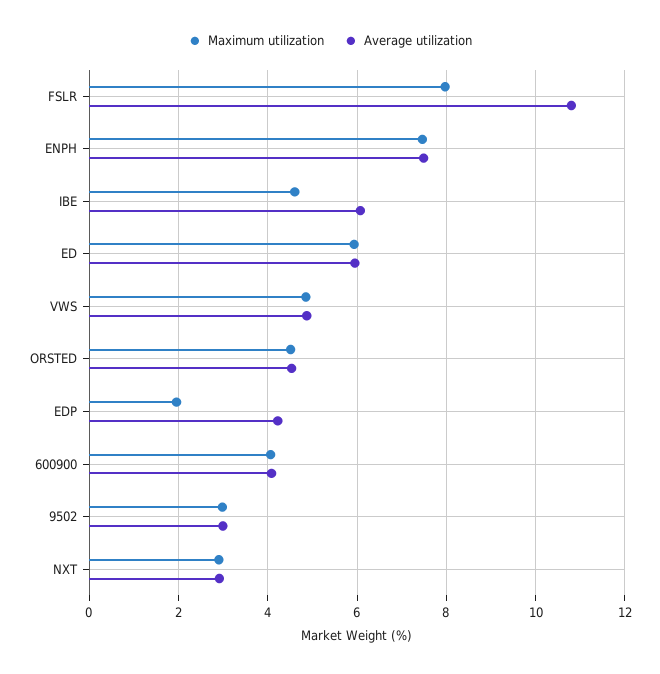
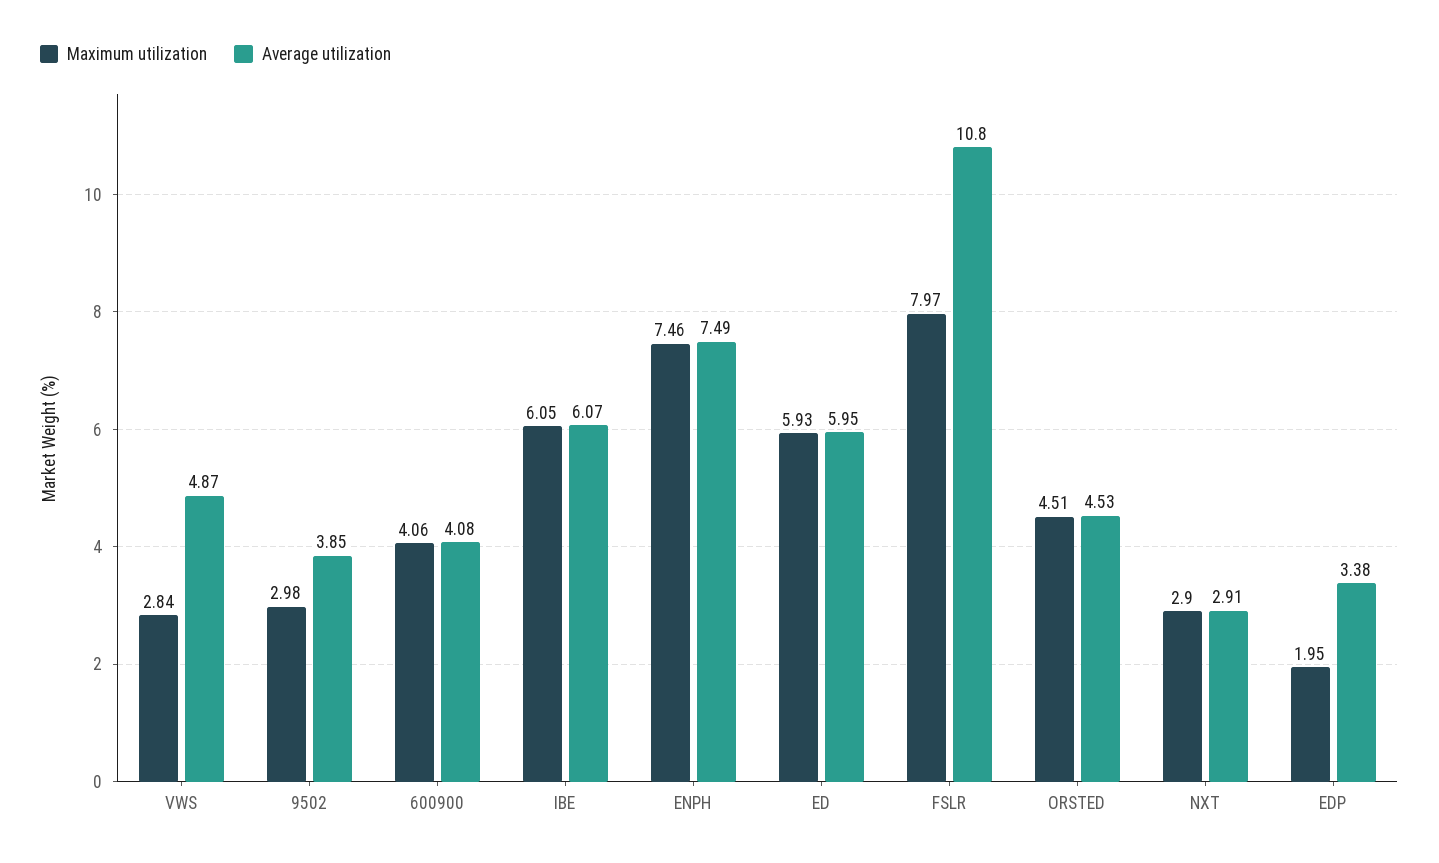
Maximum utilization, IBE: 4.6 -> 6.05
Maximum utilization, VWS: 4.8 -> 2.84
Average utilization, EDP: 4.2 -> 3.38
Average utilization, 9502: 3 -> 3.85

